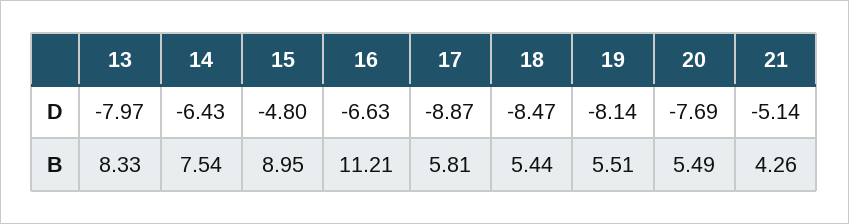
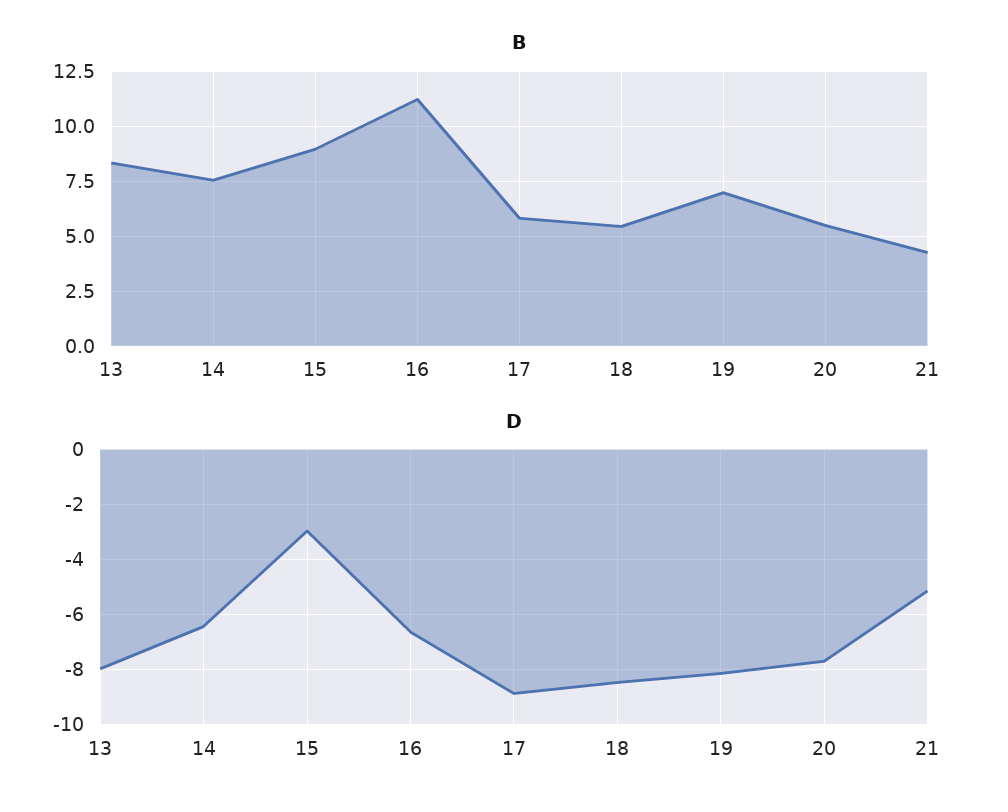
D, 15: -4.8 -> -3
B, 19: 5.51 -> 7

